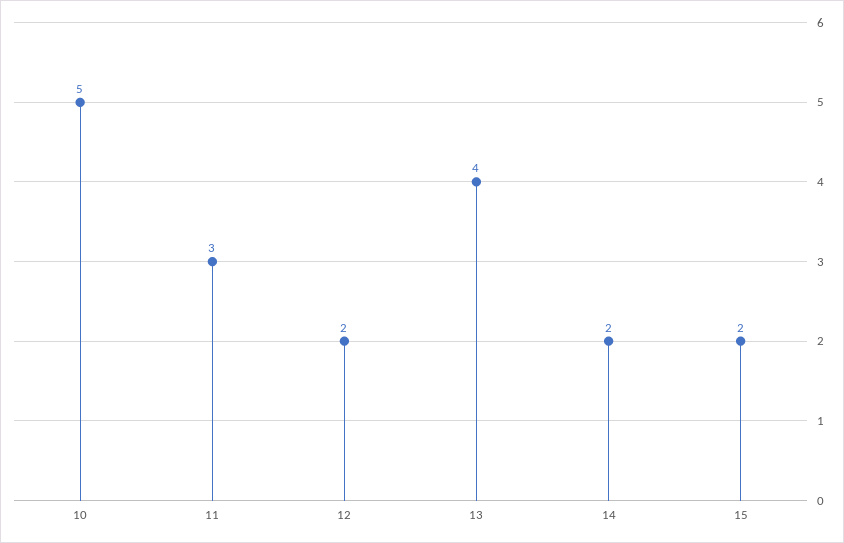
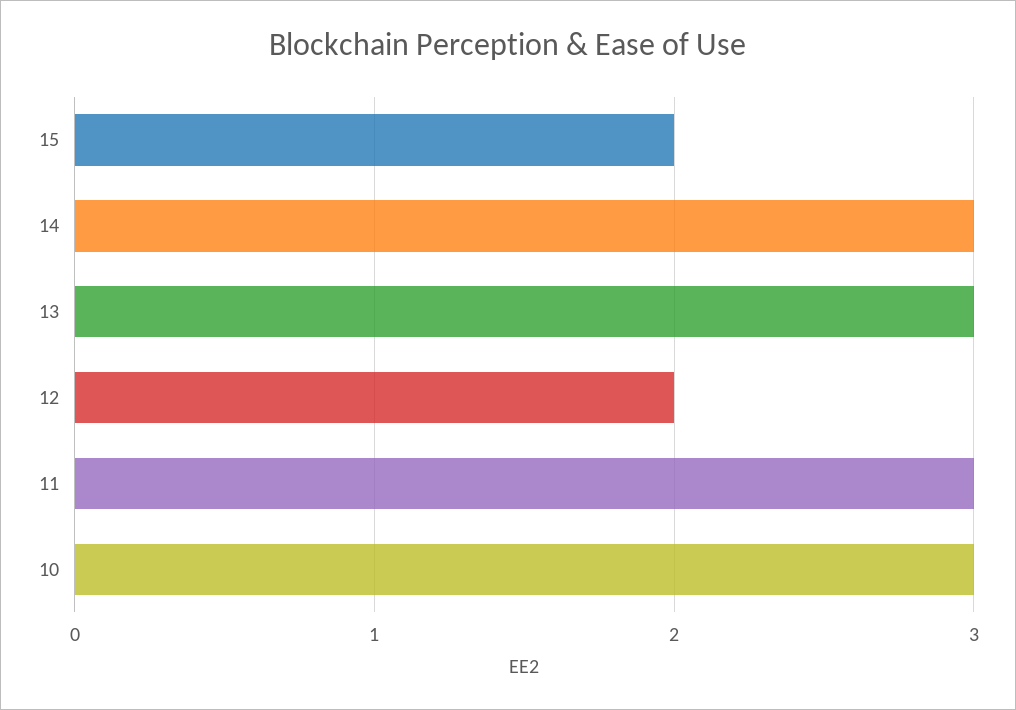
10: 5 -> 3
13: 4 -> 3
14: 2 -> 3

